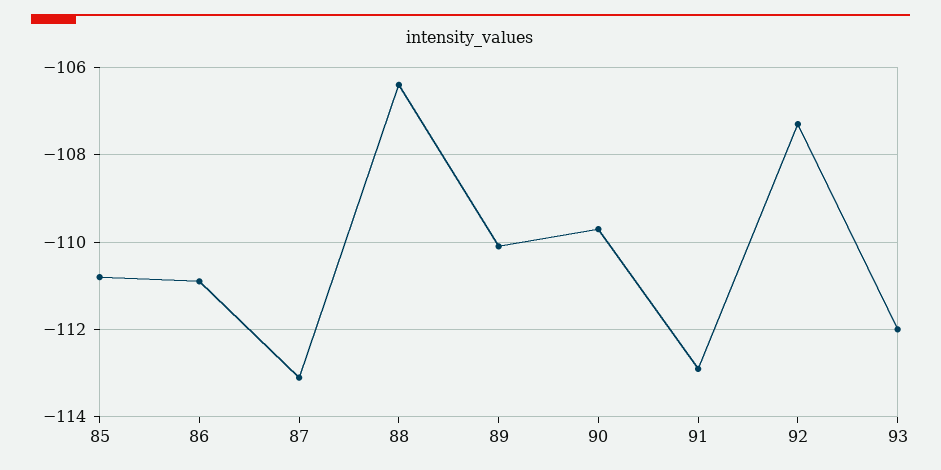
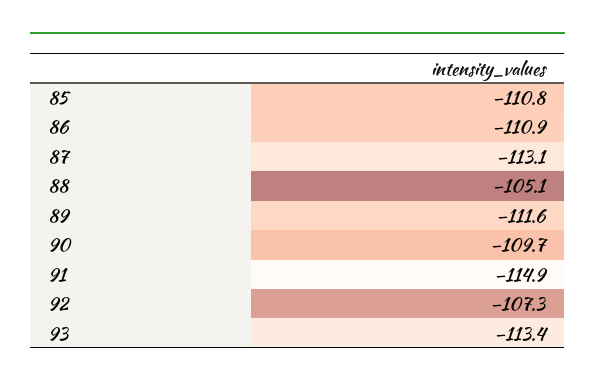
88: -106.5 -> -105.1
89: -110 -> -111.6
91: -113 -> -114.9
93: -112 -> -113.4

